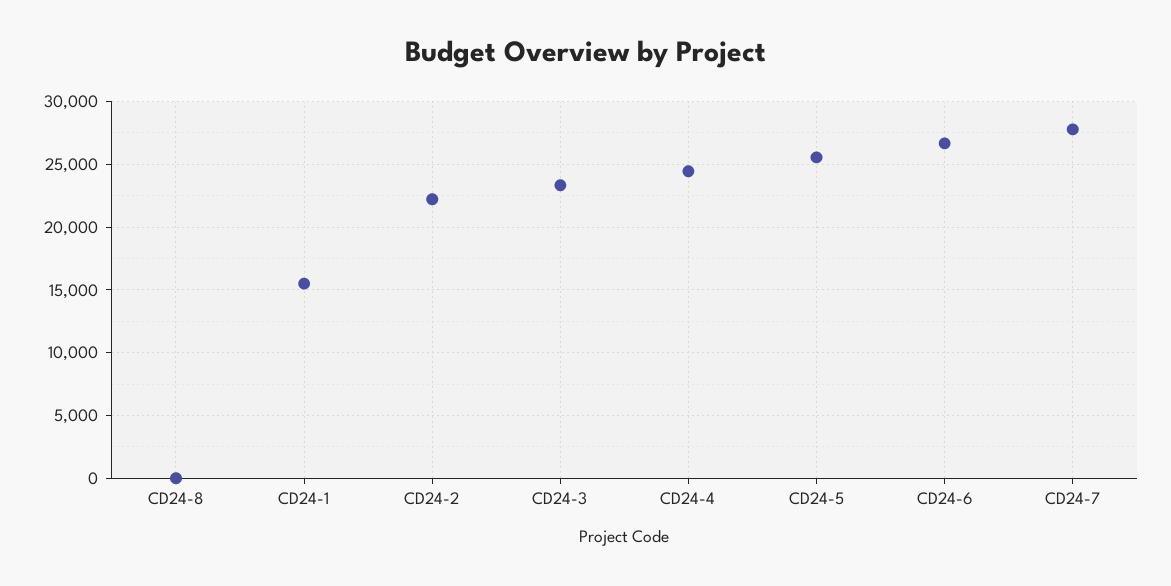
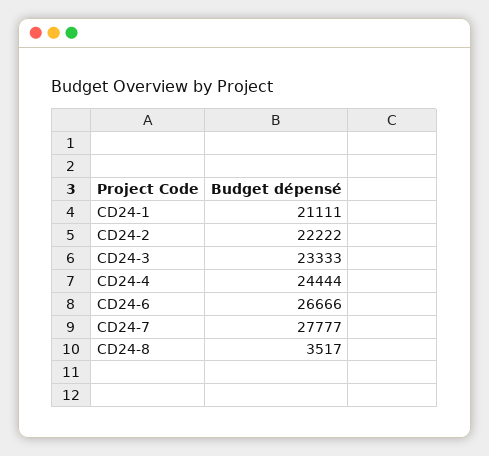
CD24-8: 0 -> 3517
CD24-1: 15500 -> 21111
CD24-5: 25500 -> none

